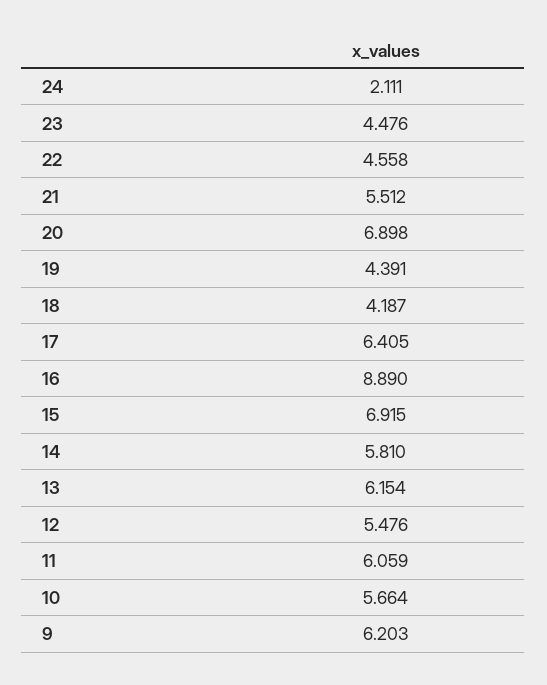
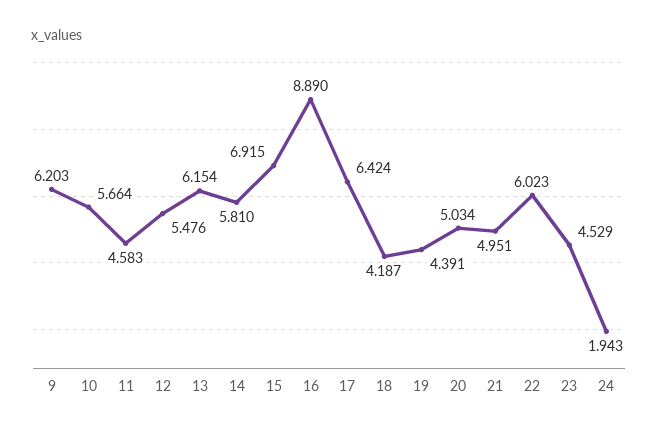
24: 2.111 -> 1.943
23: 4.476 -> 4.529
22: 4.558 -> 6.023
21: 5.512 -> 4.951
20: 6.898 -> 5.034
17: 6.405 -> 6.424
11: 6.059 -> 4.583

